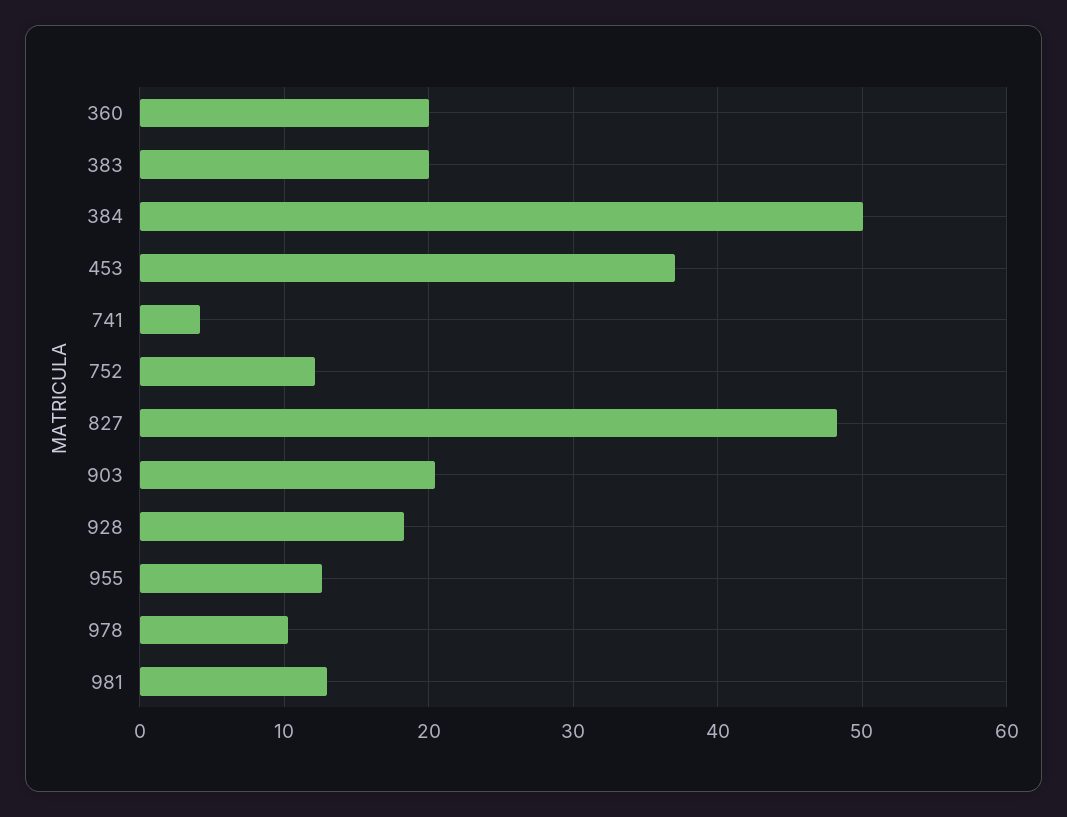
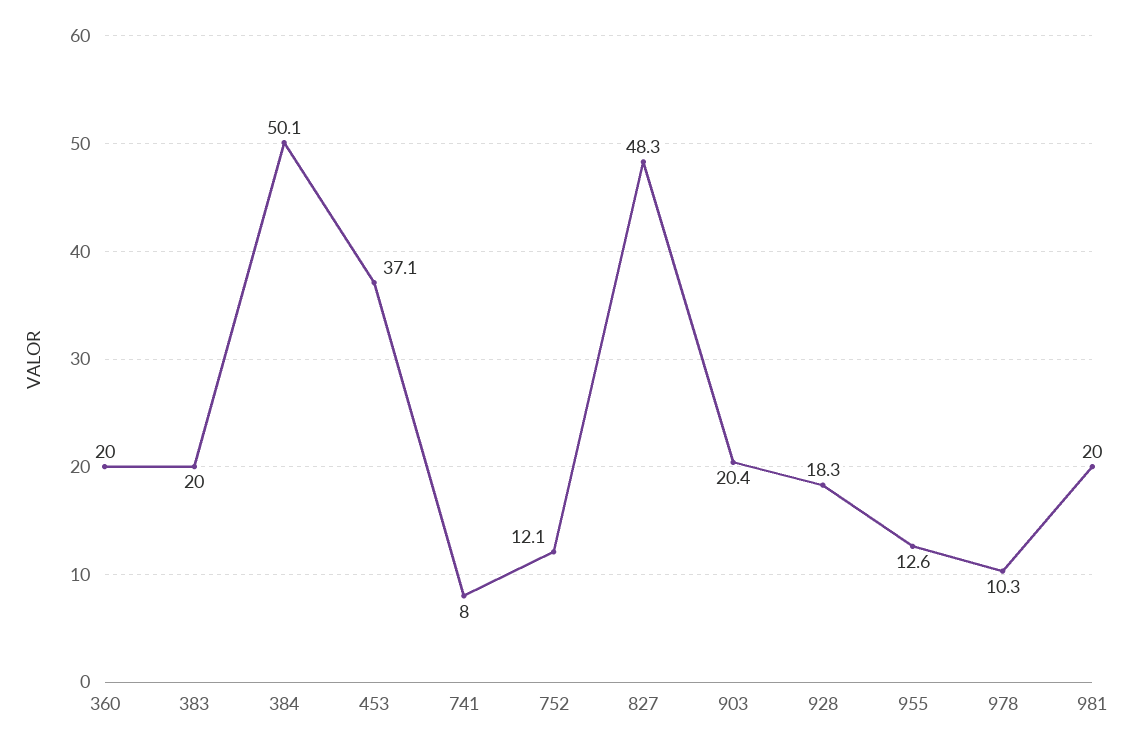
741: 4 -> 8
981: 13 -> 20

